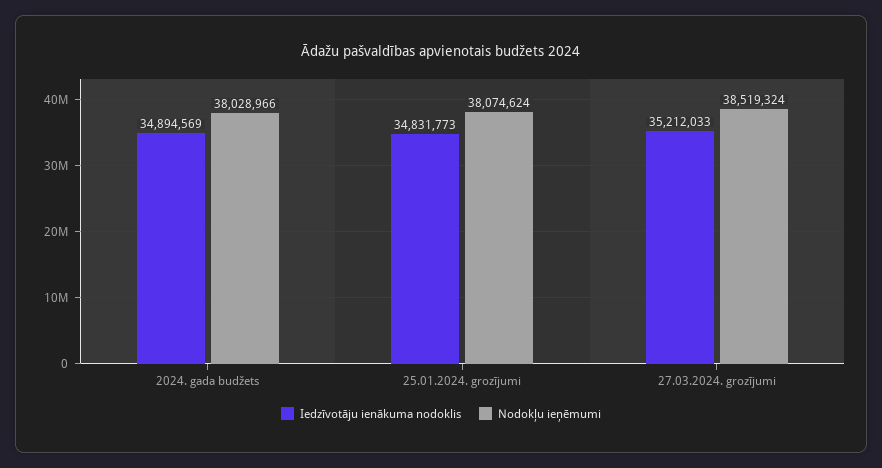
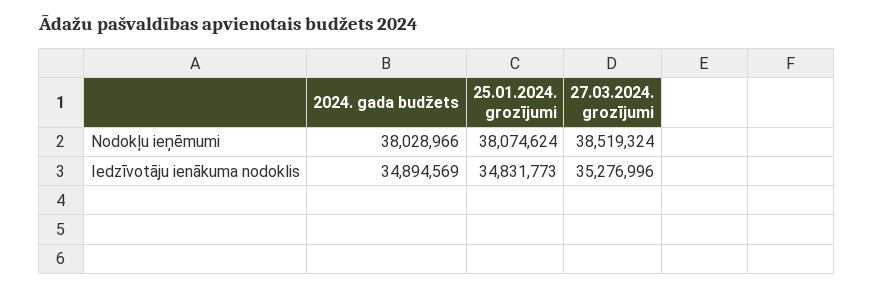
Iedzīvotāju ienākuma nodoklis, 27.03.2024. grozījumi: 35212033 -> 35276996

